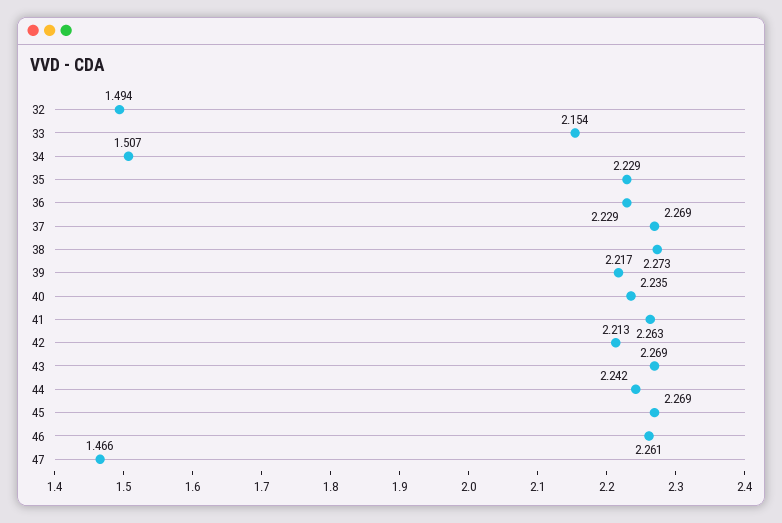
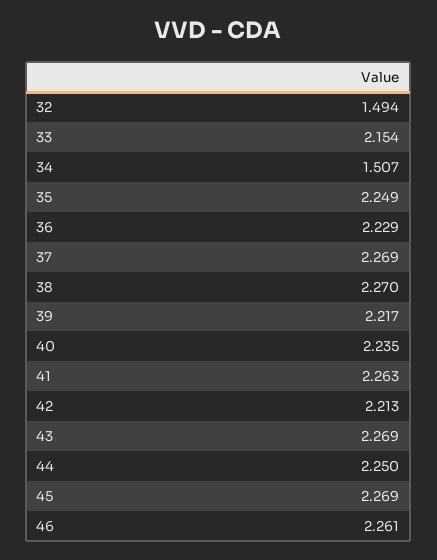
35: 2.229 -> 2.249
38: 2.273 -> 2.27
44: 2.242 -> 2.25
47: 1.466 -> none

